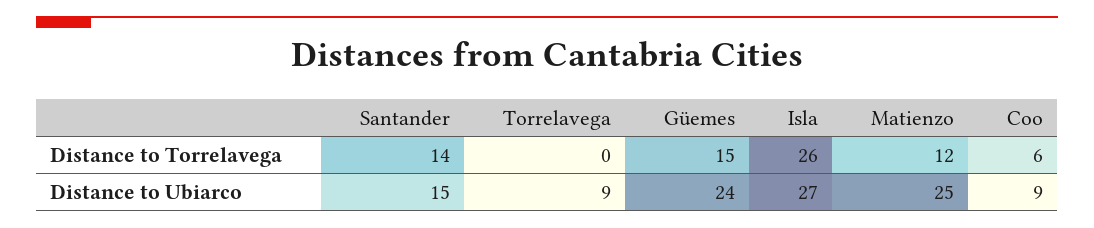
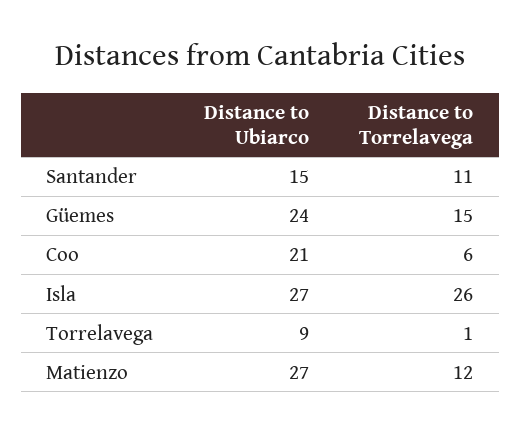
Santander, Distance to Torrelavega: 14 -> 11
Torrelavega, Distance to Torrelavega: 0 -> 1
Matienzo, Distance to Ubiarco: 25 -> 27
Coo, Distance to Ubiarco: 9 -> 21

